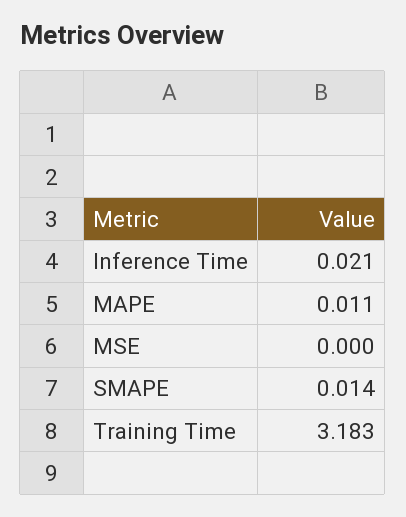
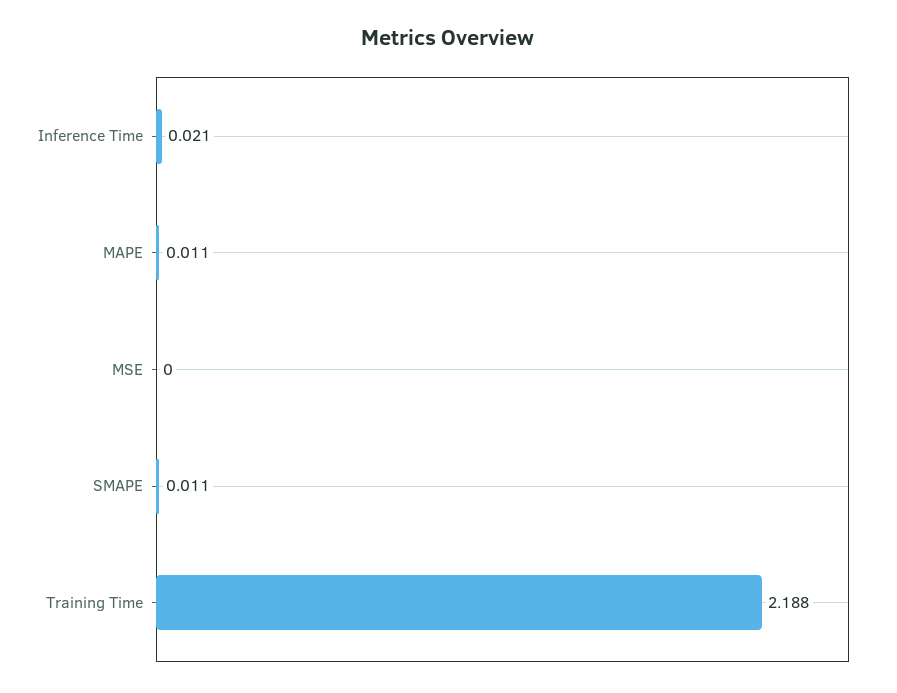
SMAPE: 0.014 -> 0.011
Training Time: 3.183 -> 2.188

